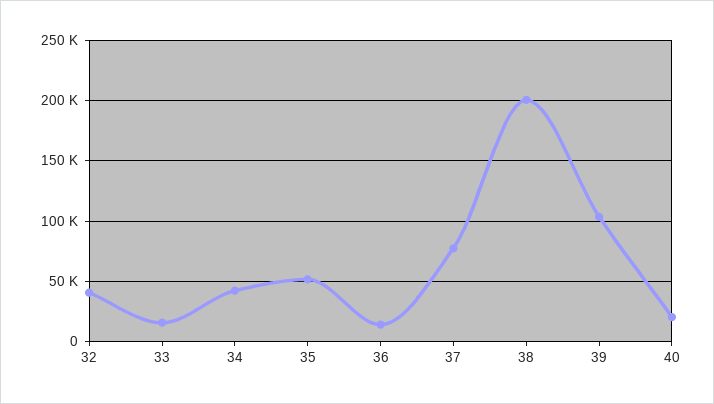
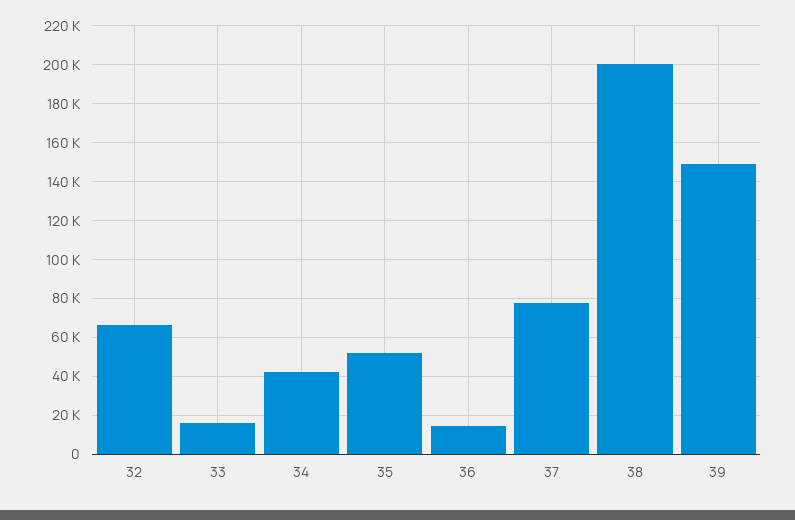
32: 40000 -> 65000
39: 105000 -> 150000
40: 20000 -> none

